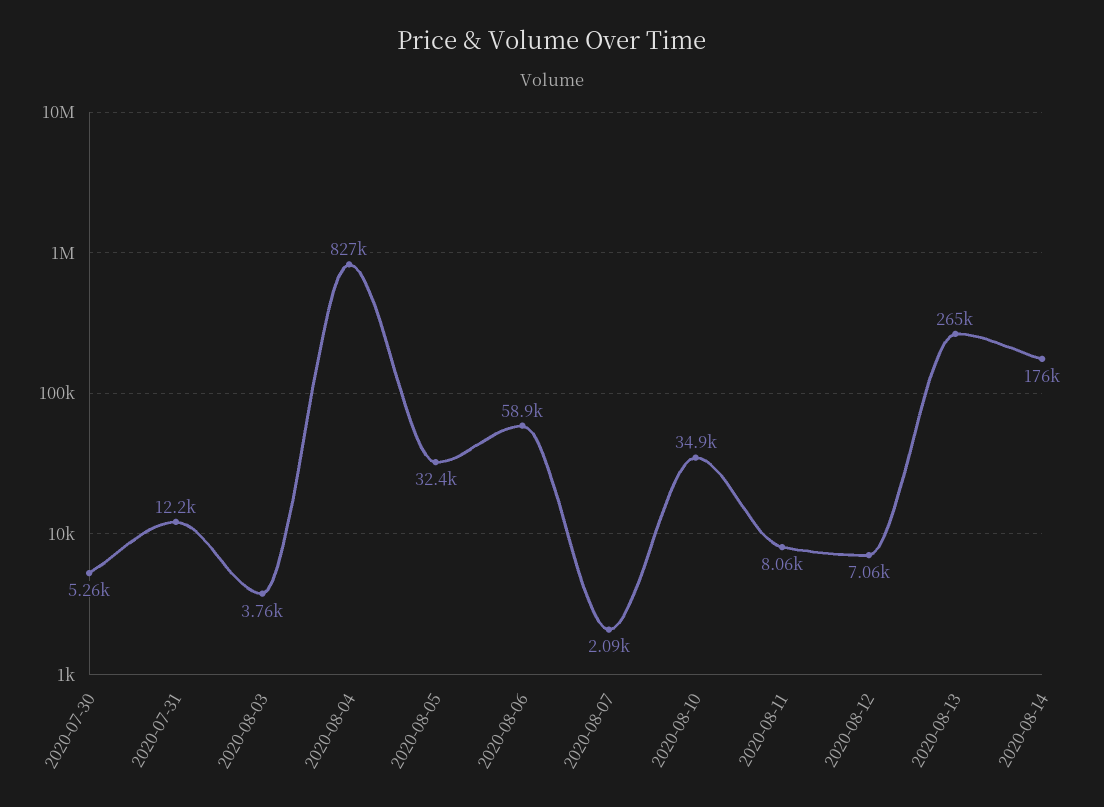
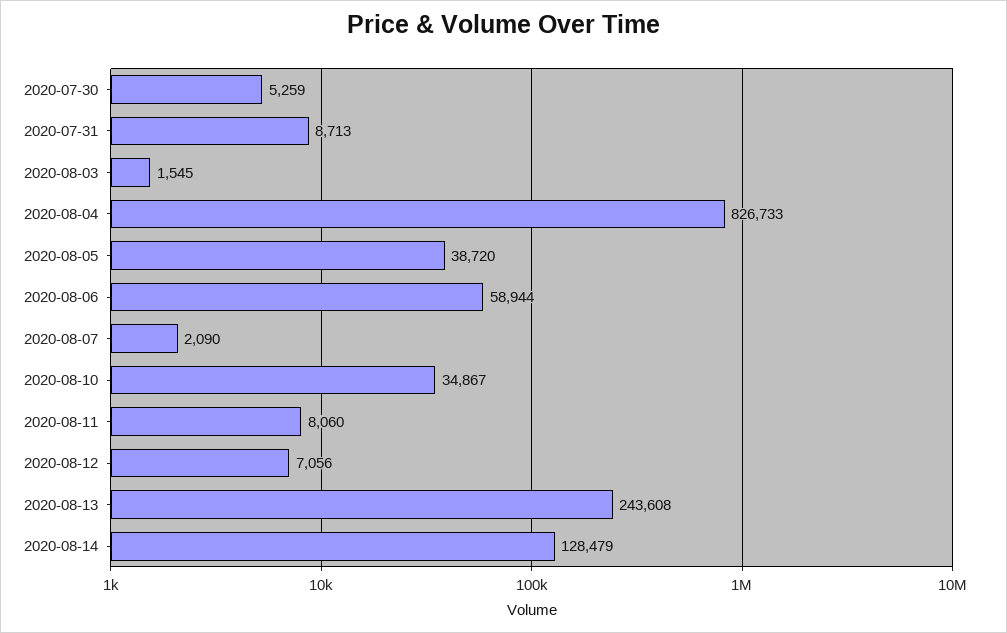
2020-07-31: 12200 -> 8713
2020-08-03: 3760 -> 1545
2020-08-05: 32400 -> 38720
2020-08-13: 265000 -> 243608
2020-08-14: 176000 -> 128479

